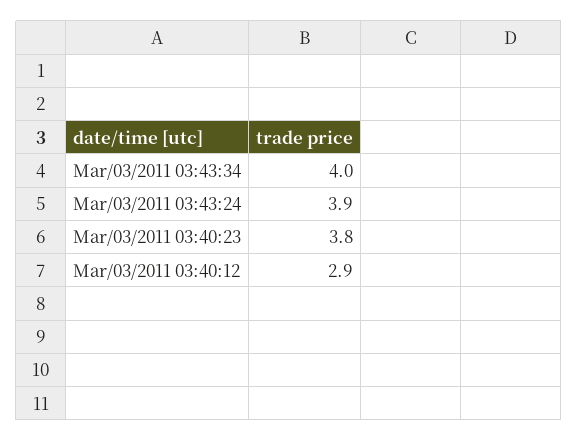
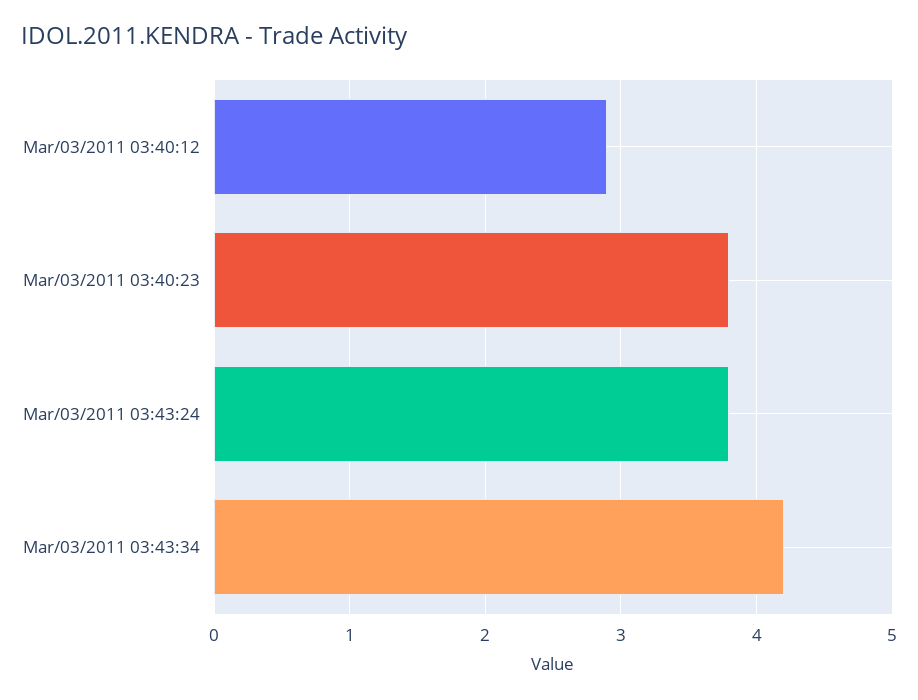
Mar/03/2011 03:43:34: 4 -> 4.2
Mar/03/2011 03:43:24: 3.9 -> 3.8

